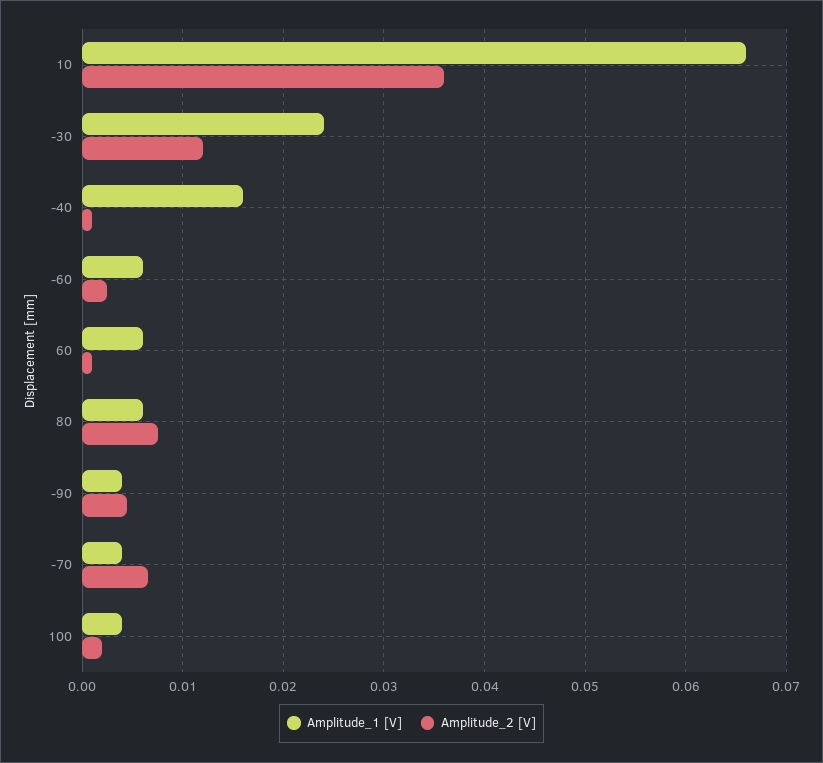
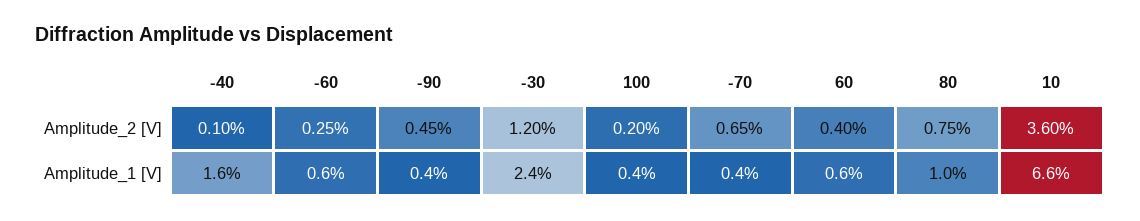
Amplitude_2 [V], 60: 0.001 -> 0.004
Amplitude_1 [V], 80: 0.006 -> 0.01

